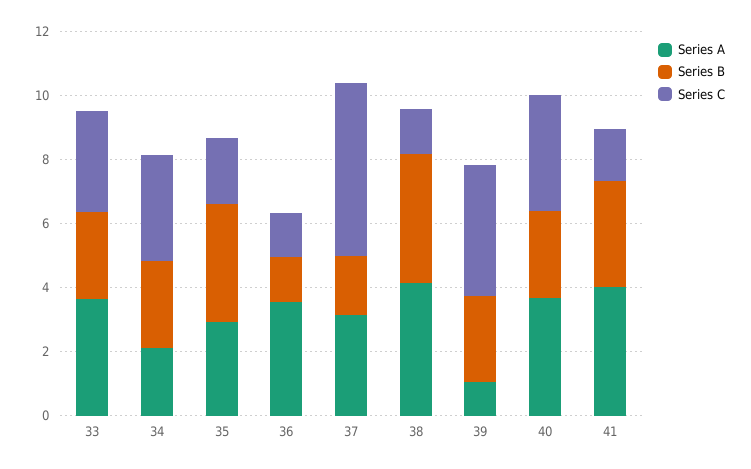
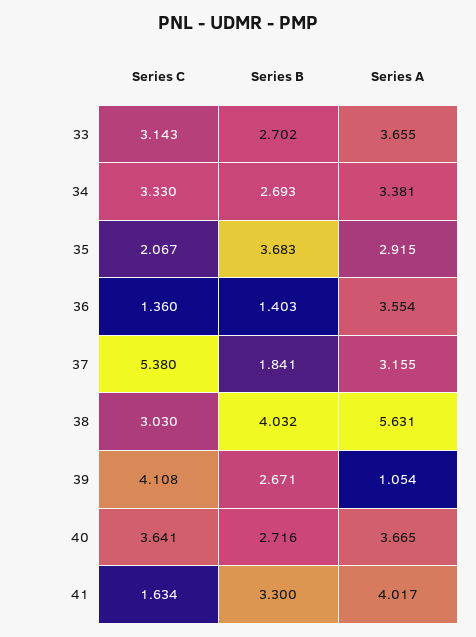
Series A, 34: 2 -> 3.381
Series A, 38: 4 -> 5.631
Series C, 38: 1.5 -> 3.03

